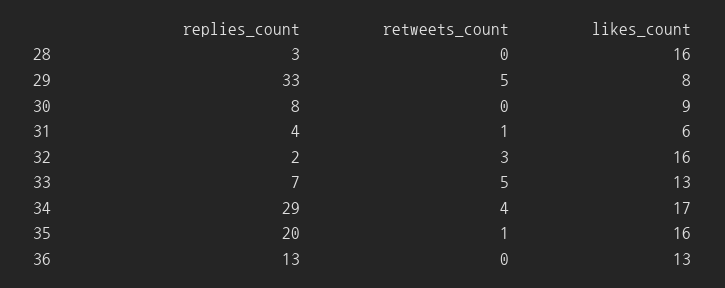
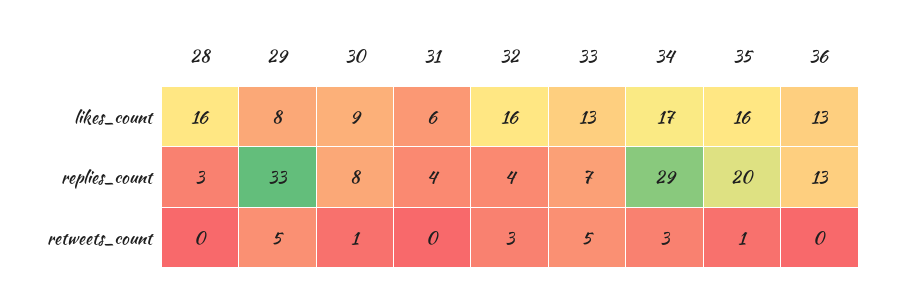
retweets_count, 30: 0 -> 1
retweets_count, 31: 1 -> 0
replies_count, 32: 2 -> 4
retweets_count, 34: 4 -> 3

